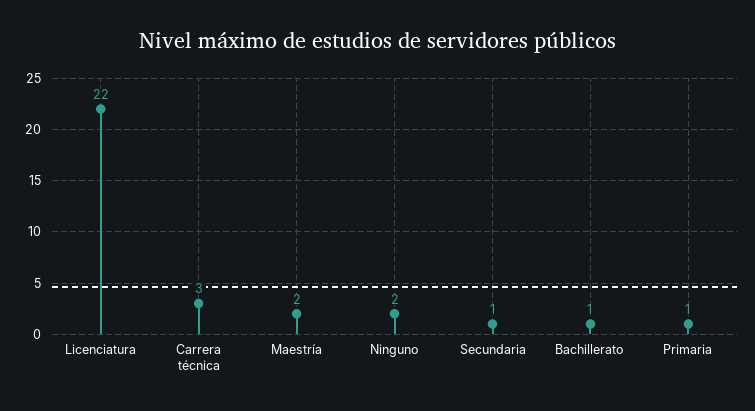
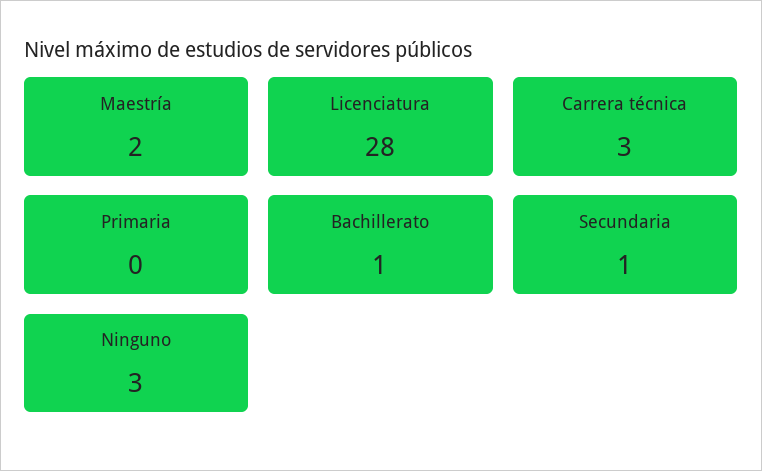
Licenciatura: 22 -> 28
Ninguno: 2 -> 3
Primaria: 1 -> 0

